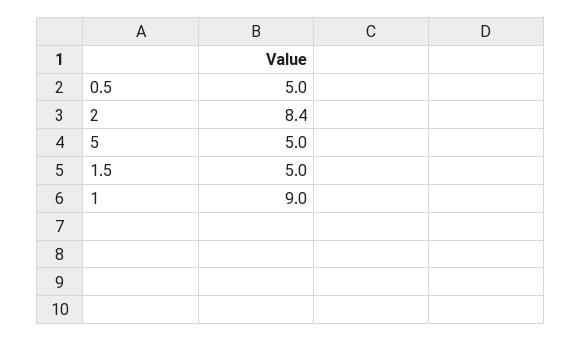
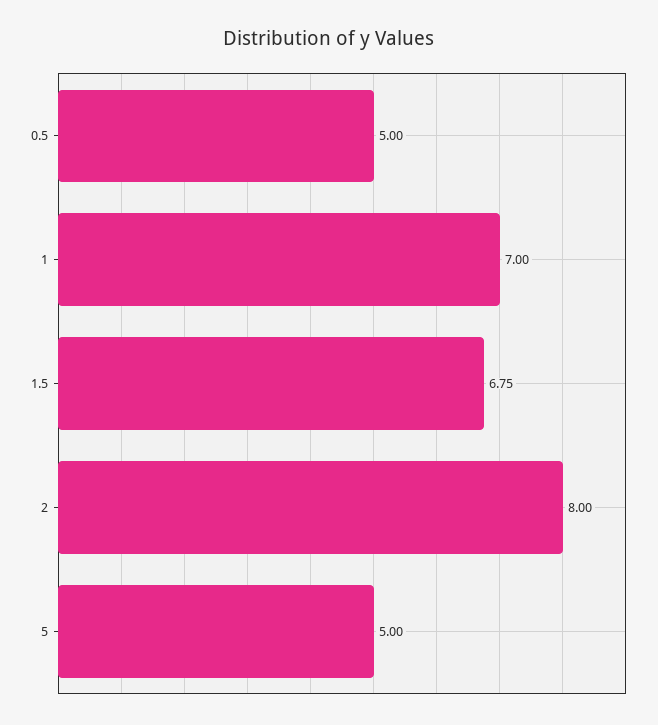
2: 8.4 -> 8
1.5: 5 -> 6.75
1: 9 -> 7

